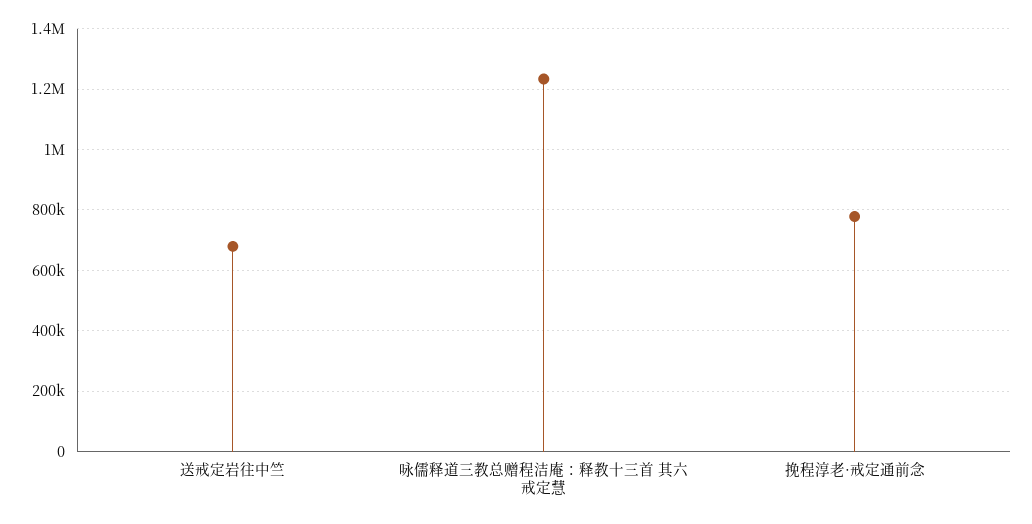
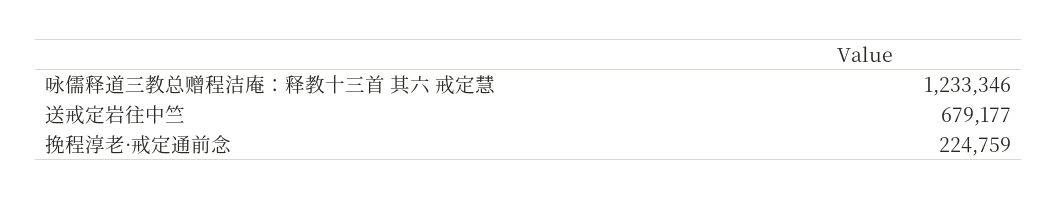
挽程淳老·戒定通前念: 780000 -> 224759

